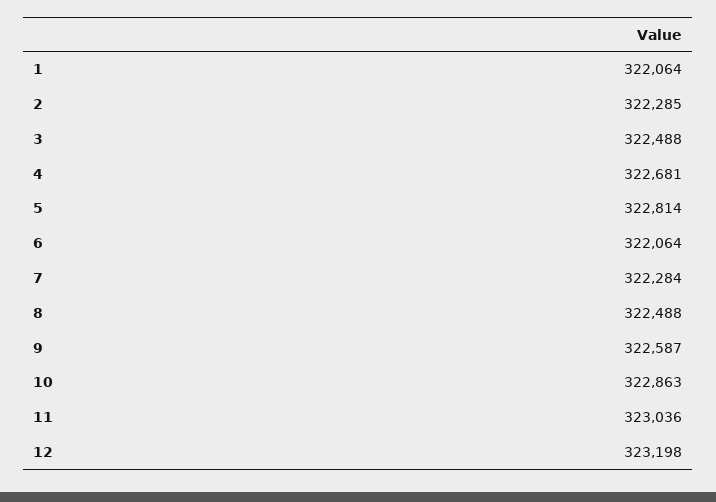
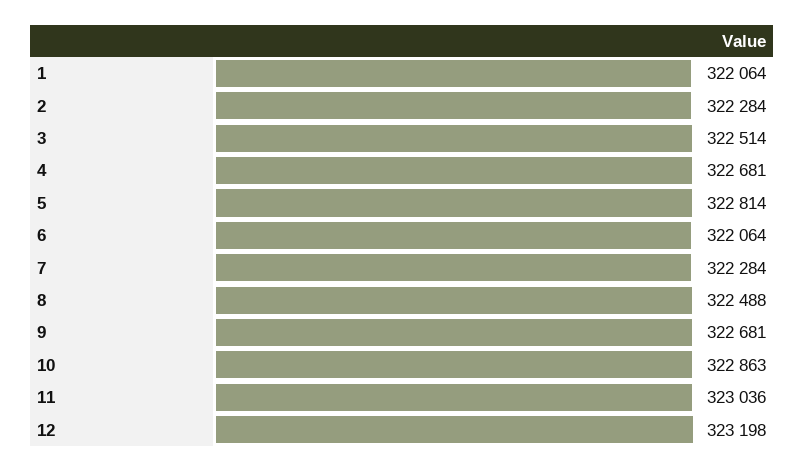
2: 322285 -> 322284
3: 322488 -> 322514
9: 322587 -> 322681

